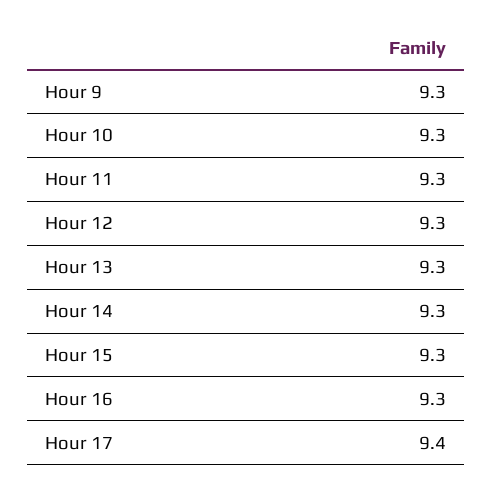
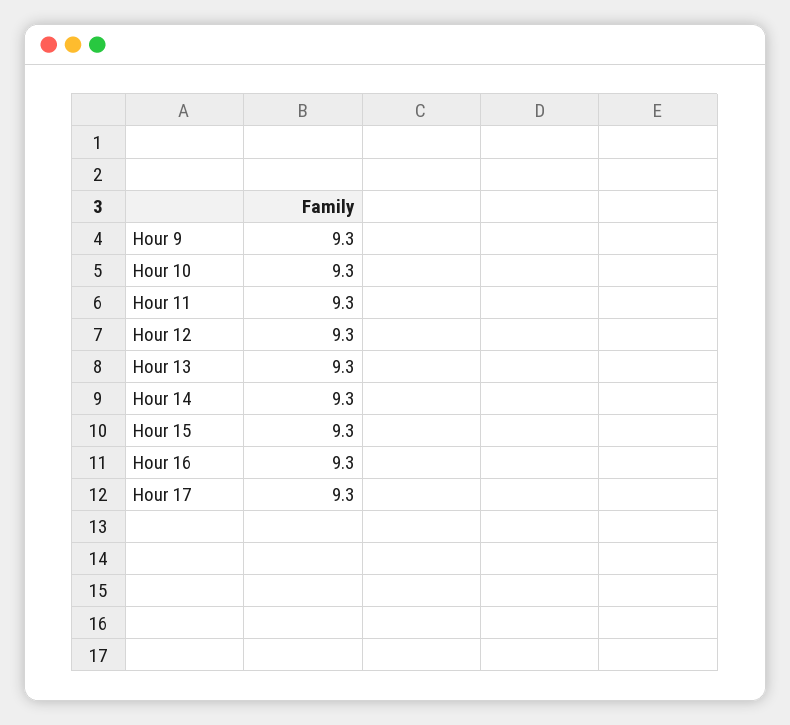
Hour 17: 9.4 -> 9.3

